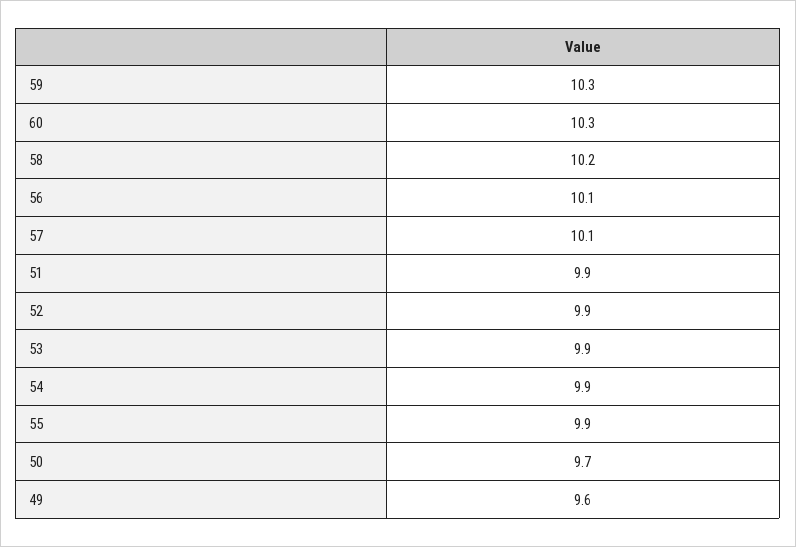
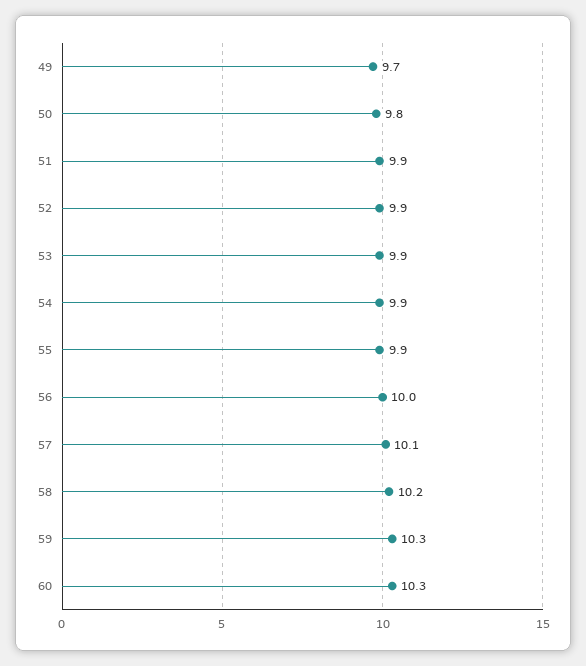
56: 10.1 -> 10
50: 9.7 -> 9.8
49: 9.6 -> 9.7

